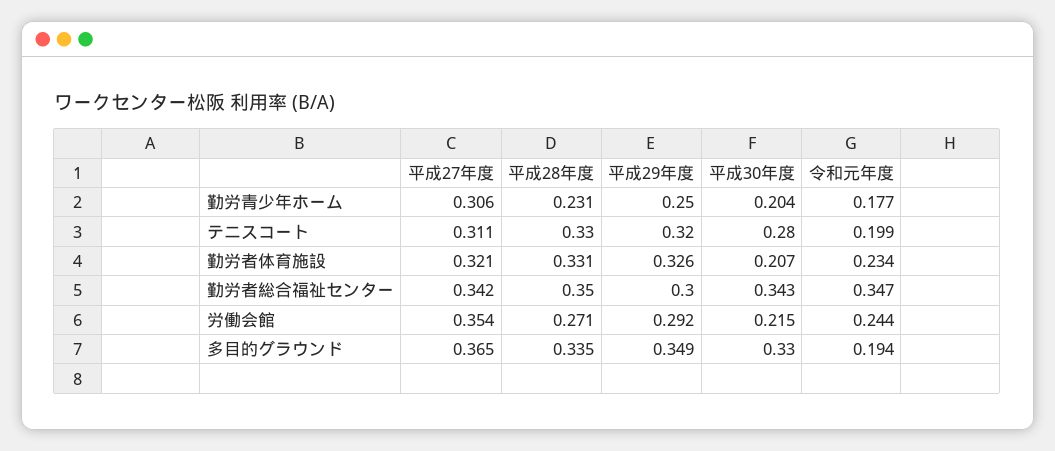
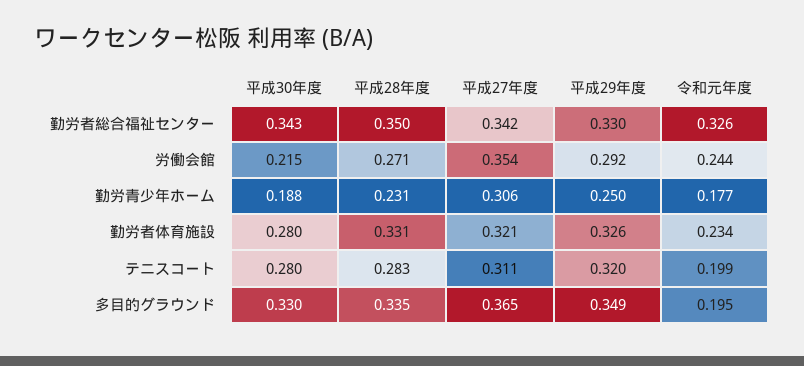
平成30年度, 勤労青少年ホーム: 0.204 -> 0.188
平成28年度, テニスコート: 0.33 -> 0.283
平成30年度, 勤労者体育施設: 0.207 -> 0.28
平成29年度, 勤労者総合福祉センター: 0.3 -> 0.33
令和元年度, 勤労者総合福祉センター: 0.347 -> 0.326
令和元年度, 多目的グラウンド: 0.194 -> 0.195

